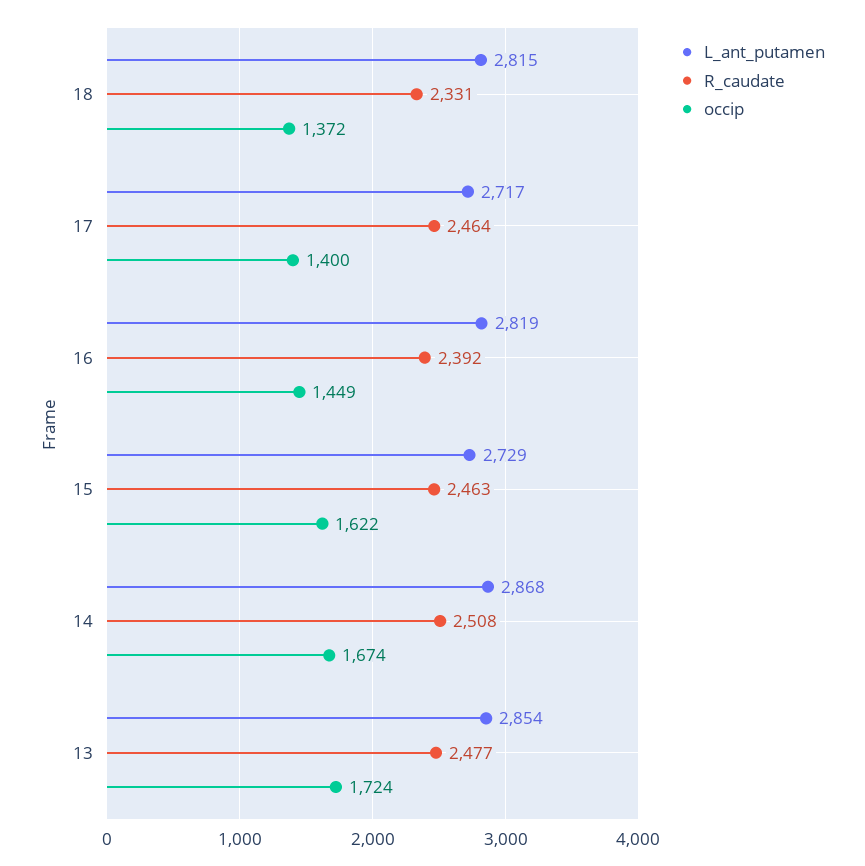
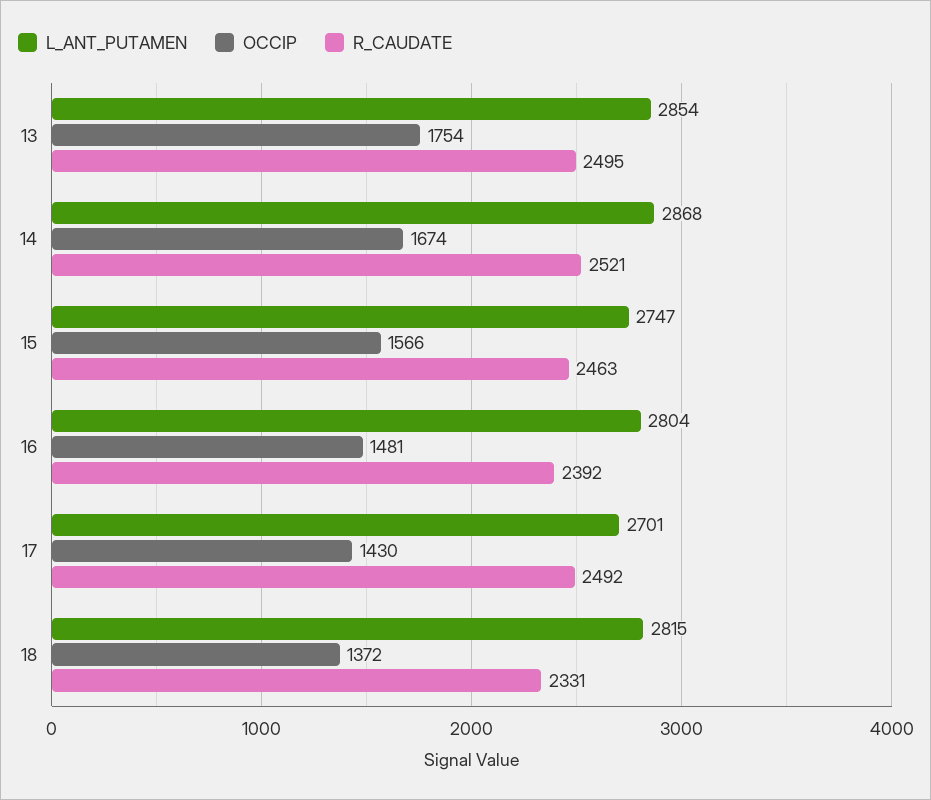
L_ant_putamen, 17: 2717 -> 2701
R_caudate, 17: 2464 -> 2492
occip, 17: 1400 -> 1430
L_ant_putamen, 16: 2819 -> 2804
occip, 16: 1449 -> 1481
L_ant_putamen, 15: 2729 -> 2747
occip, 15: 1622 -> 1566
R_caudate, 14: 2508 -> 2521
R_caudate, 13: 2477 -> 2495
occip, 13: 1724 -> 1754

